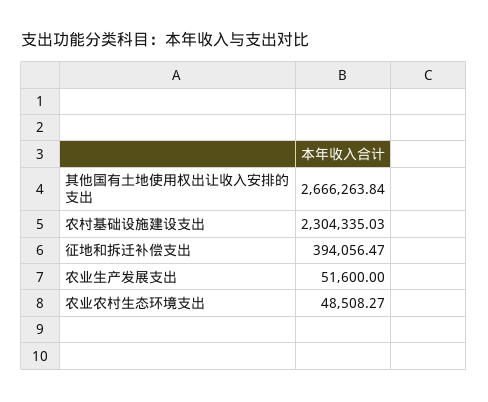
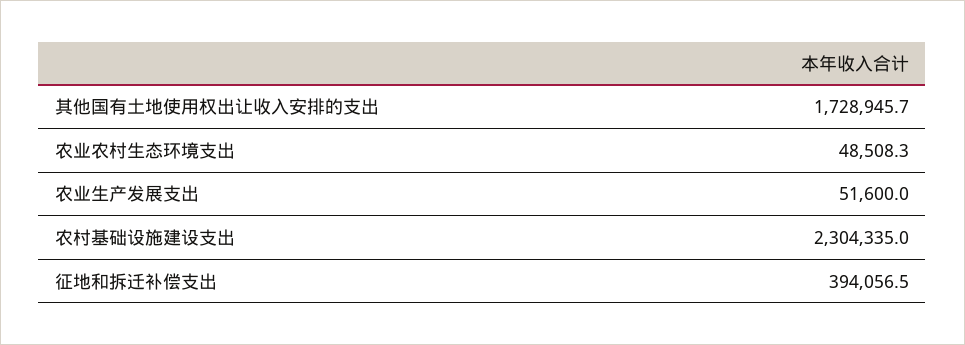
其他国有土地使用权出让收入安排的支出: 2666263.84 -> 1728945.7

